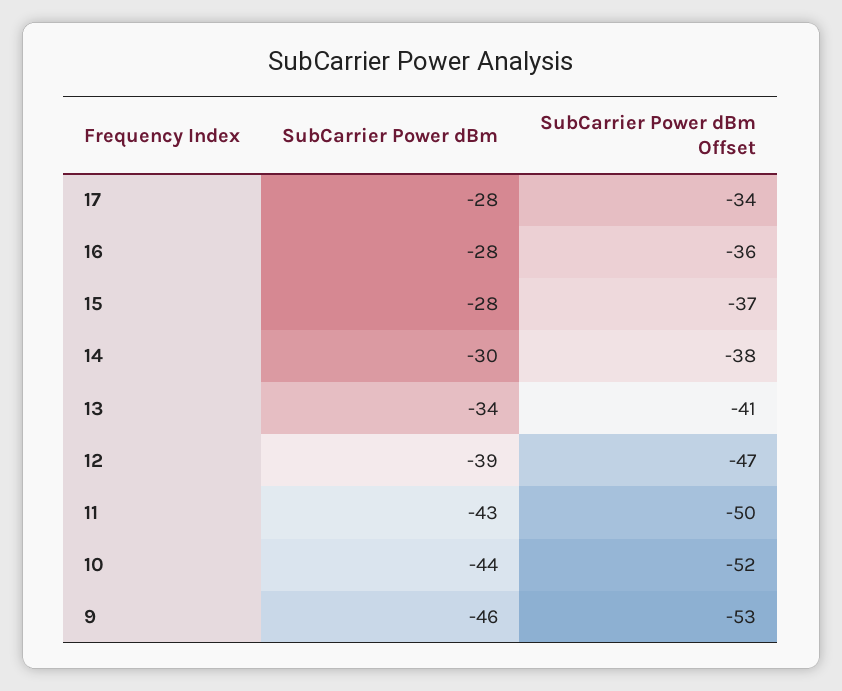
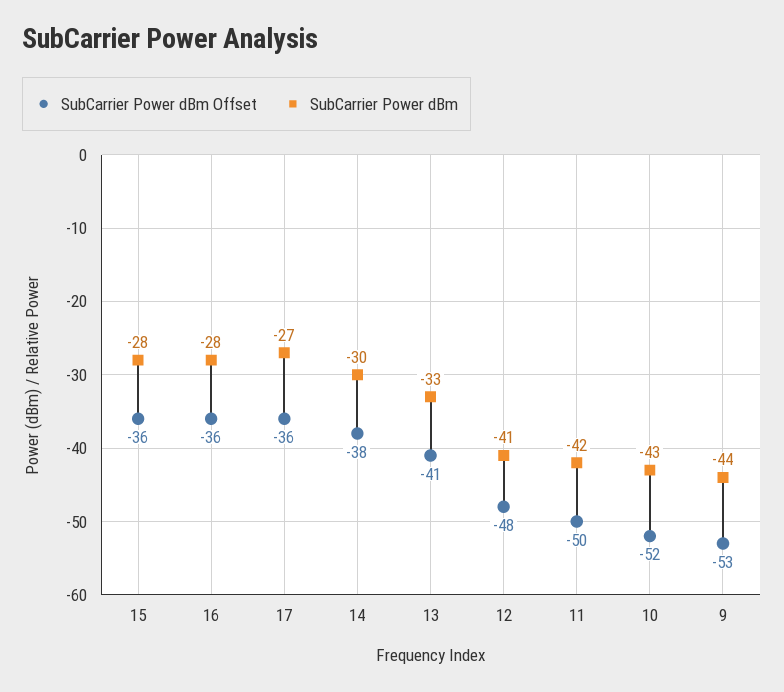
SubCarrier Power dBm, 17: -28 -> -27
SubCarrier Power dBm Offset, 17: -34 -> -36
SubCarrier Power dBm Offset, 15: -37 -> -36
SubCarrier Power dBm, 13: -34 -> -33
SubCarrier Power dBm, 12: -39 -> -41
SubCarrier Power dBm Offset, 12: -47 -> -48
SubCarrier Power dBm, 11: -43 -> -42
SubCarrier Power dBm, 10: -44 -> -43
SubCarrier Power dBm, 9: -46 -> -44

